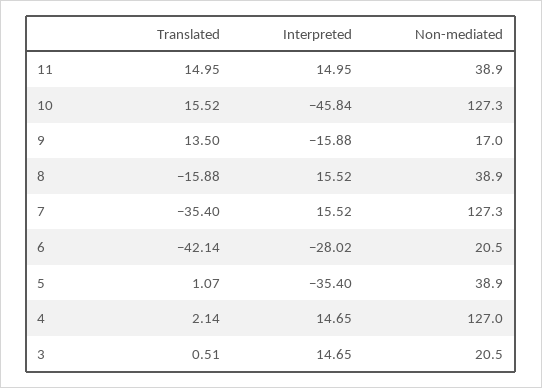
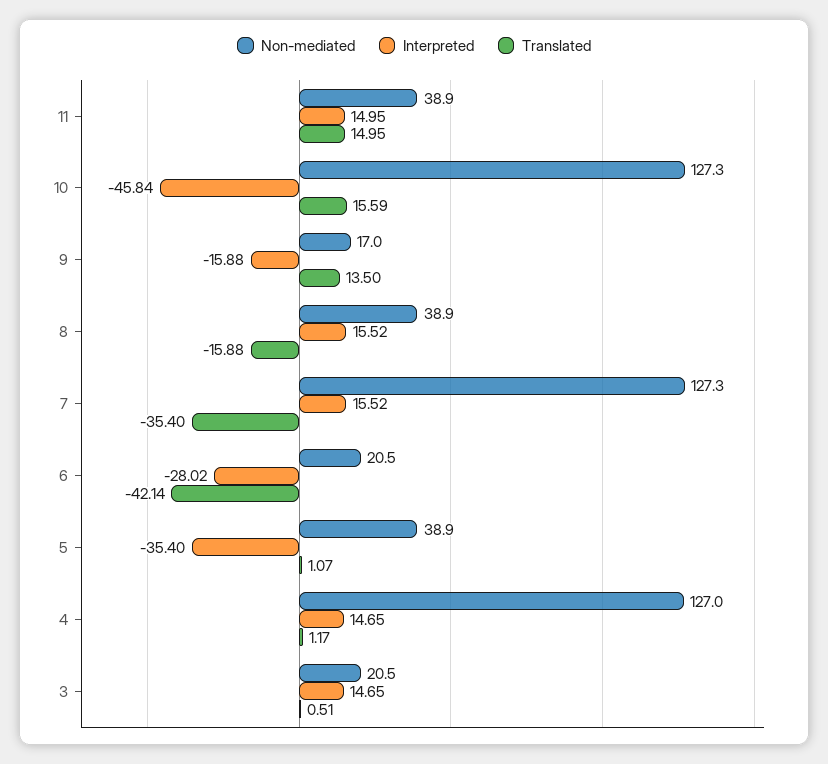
Translated, 10: 15.52 -> 15.59
Translated, 4: 2.14 -> 1.17

